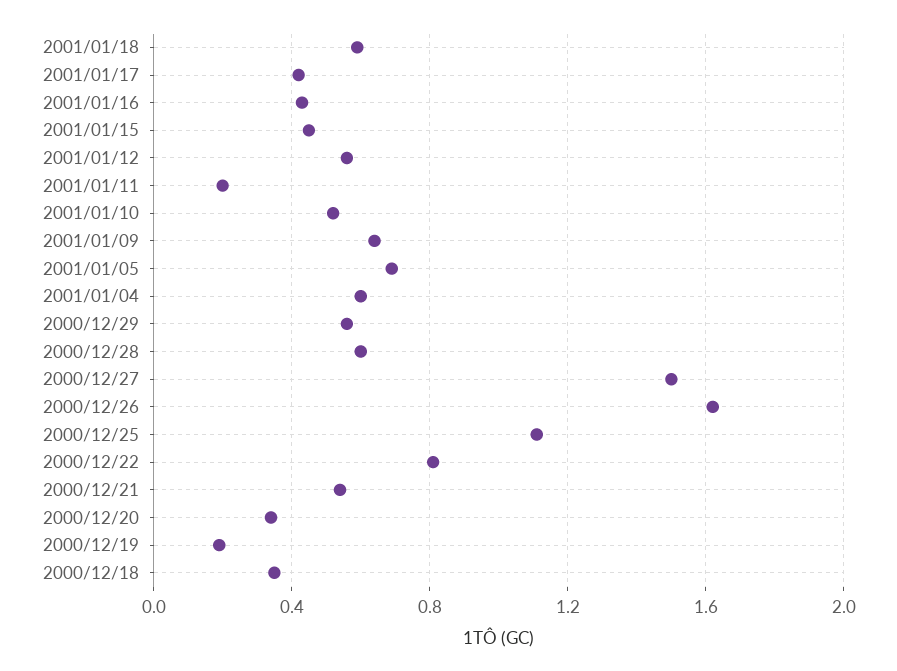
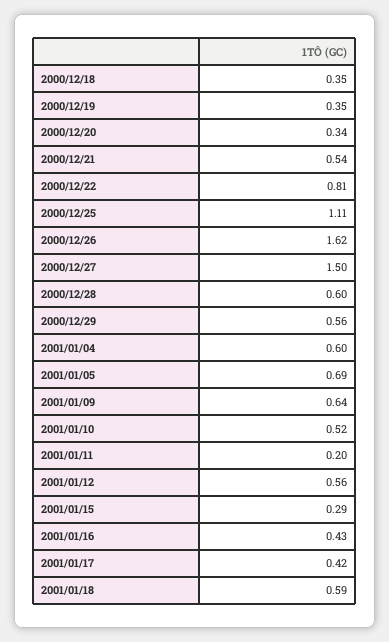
2001/01/15: 0.45 -> 0.29
2000/12/19: 0.2 -> 0.35

